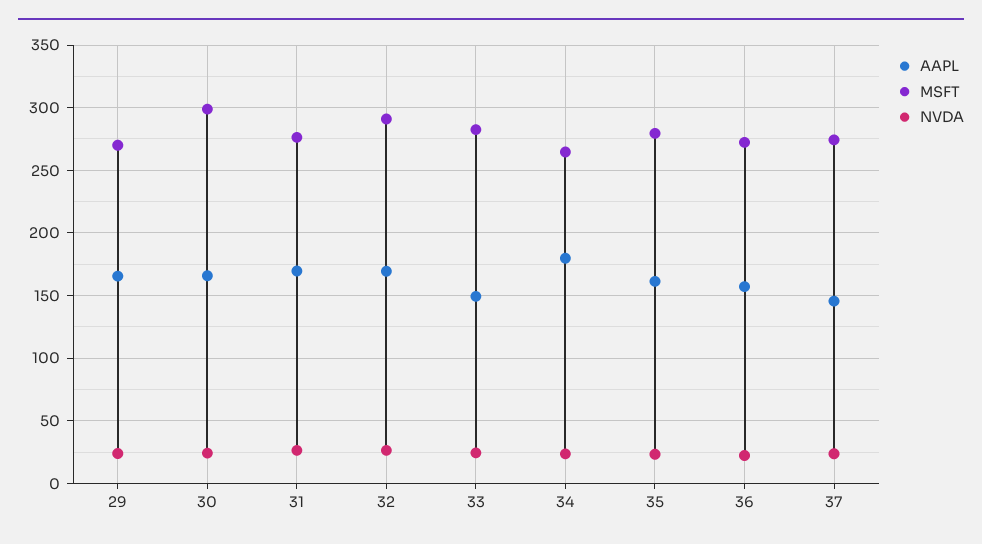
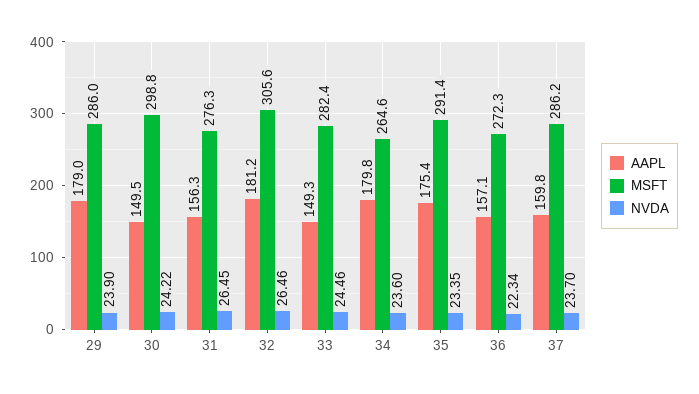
AAPL, 29: 165 -> 179
MSFT, 29: 270 -> 286
AAPL, 30: 165 -> 149.5
AAPL, 31: 170 -> 156.3
AAPL, 32: 170 -> 181.2
MSFT, 32: 290 -> 305.6
AAPL, 35: 160 -> 175.4
MSFT, 35: 280 -> 291.4
AAPL, 37: 145 -> 159.8
MSFT, 37: 275 -> 286.2

